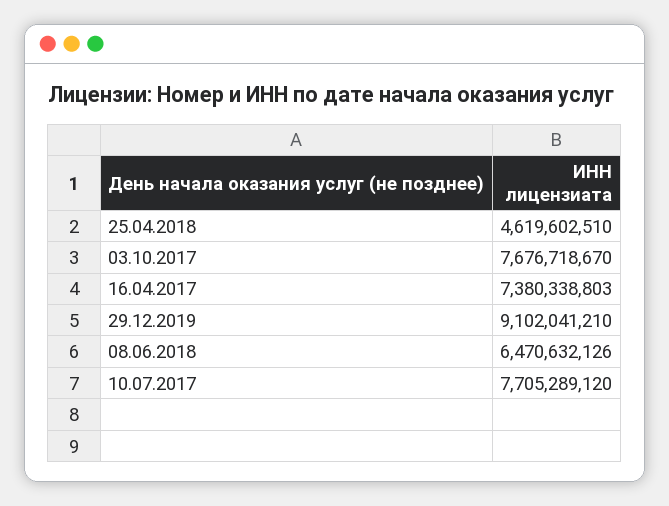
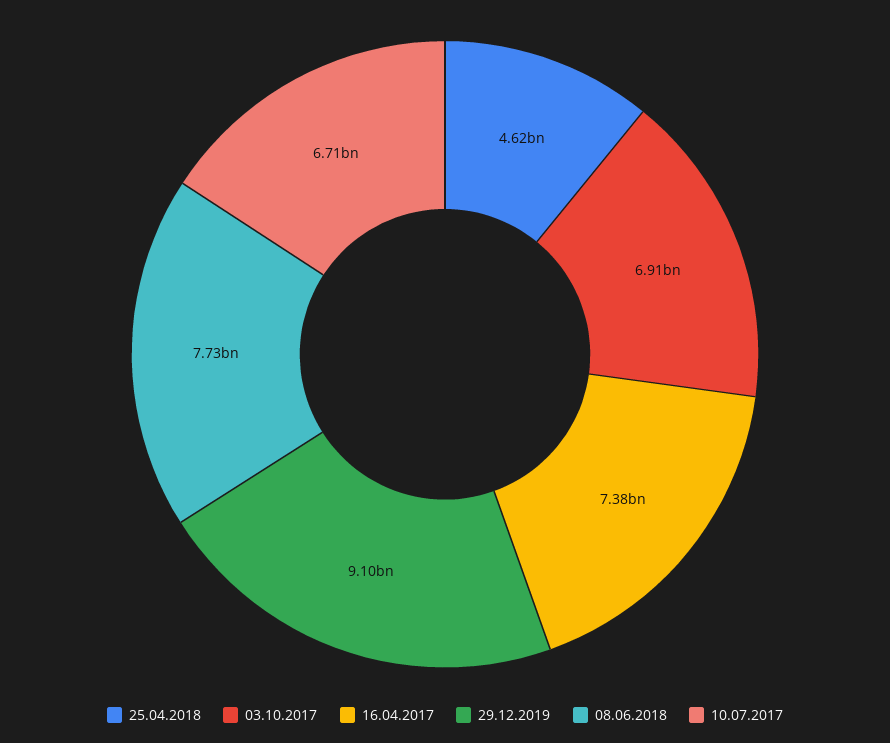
03.10.2017: 7676718670 -> 6910000000
08.06.2018: 6470632126 -> 7730000000
10.07.2017: 7705289120 -> 6710000000

